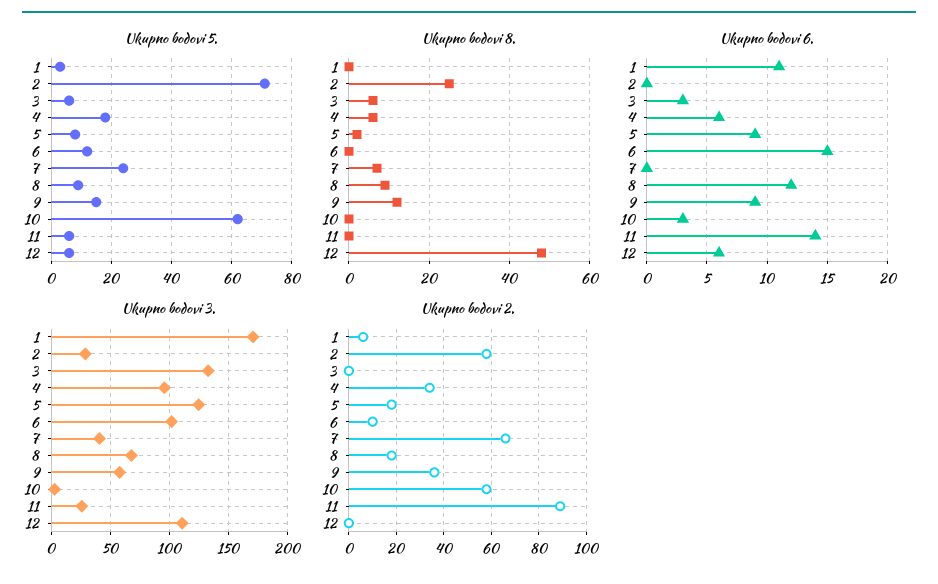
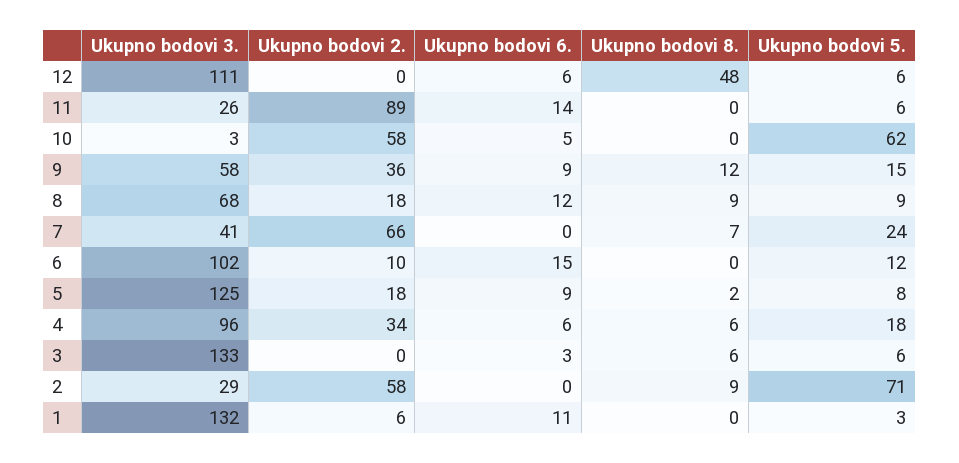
Ukupno bodovi 8., 2: 25 -> 9
Ukupno bodovi 6., 10: 3 -> 5
Ukupno bodovi 3., 1: 170 -> 132

